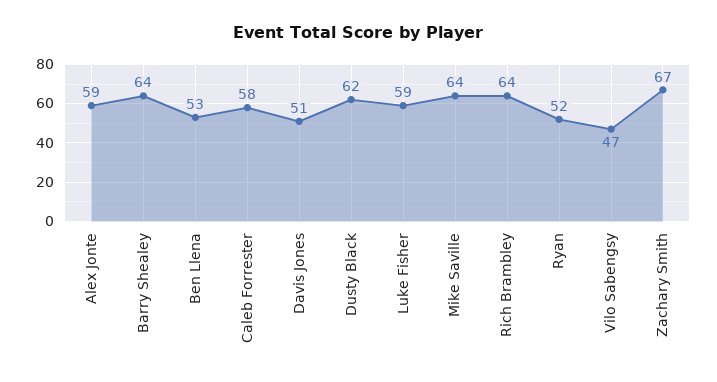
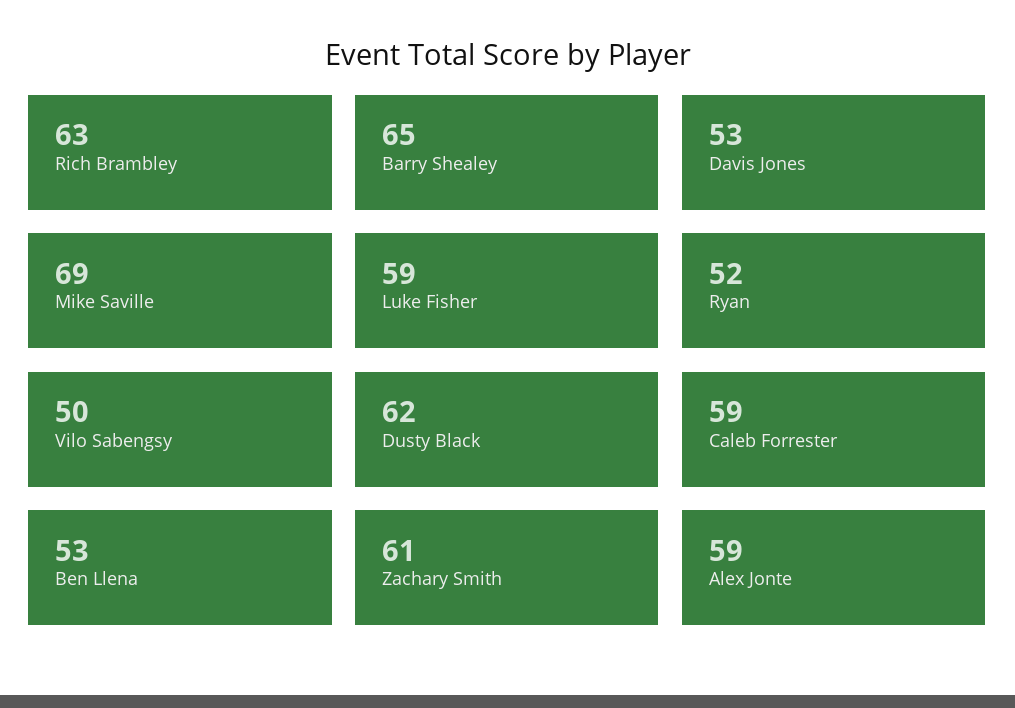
Barry Shealey: 64 -> 65
Caleb Forrester: 58 -> 59
Davis Jones: 51 -> 53
Mike Saville: 64 -> 69
Rich Brambley: 64 -> 63
Vilo Sabengsy: 47 -> 50
Zachary Smith: 67 -> 61

